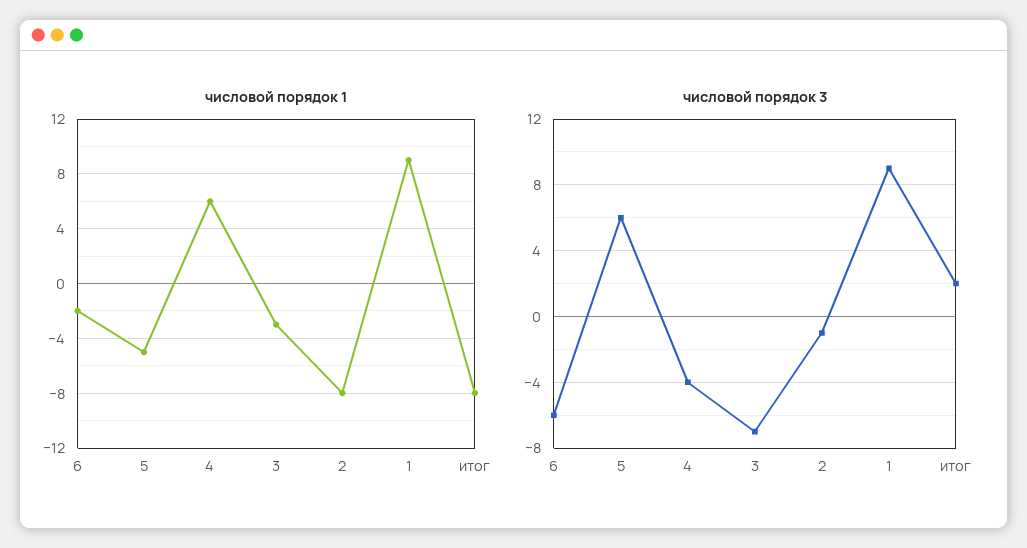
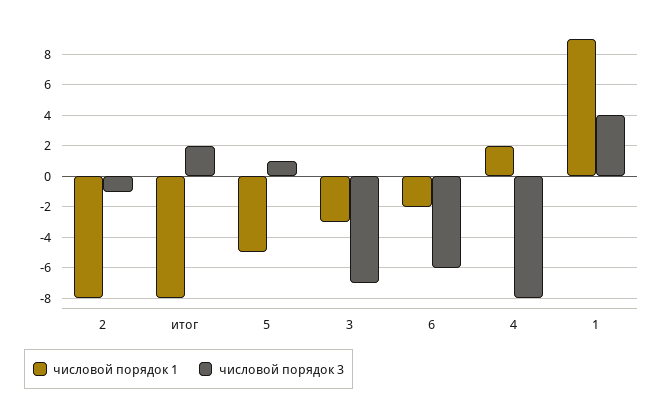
числовой порядок 1, 4: 6 -> 2
числовой порядок 3, 5: 6 -> 1
числовой порядок 3, 4: -4 -> -8
числовой порядок 3, 1: 9 -> 4

